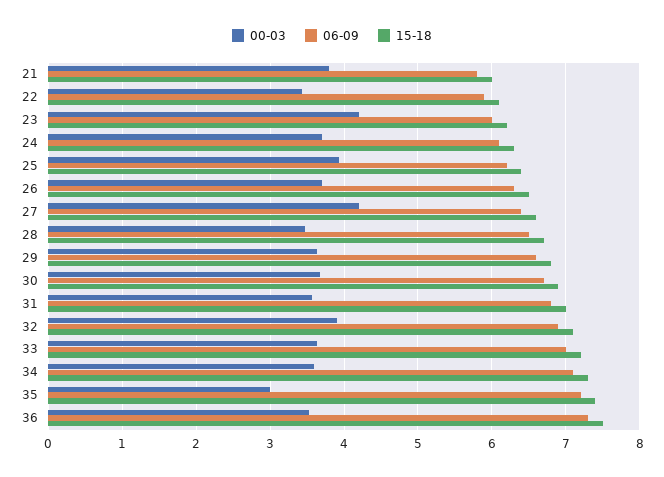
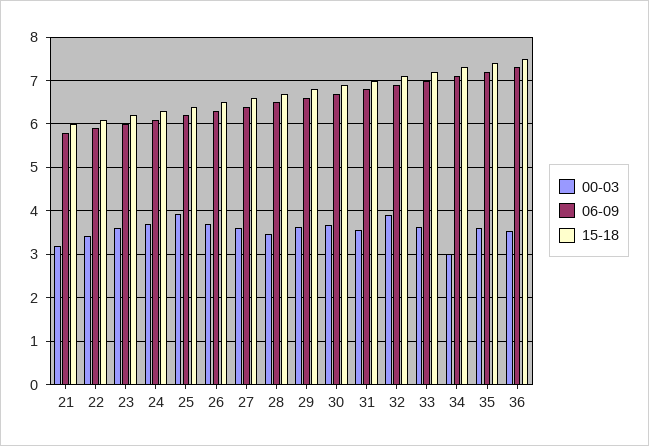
00-03, 21: 3.8 -> 3.2
00-03, 23: 4.2 -> 3.6
00-03, 27: 4.2 -> 3.6
00-03, 34: 3.6 -> 3
00-03, 35: 3 -> 3.6

